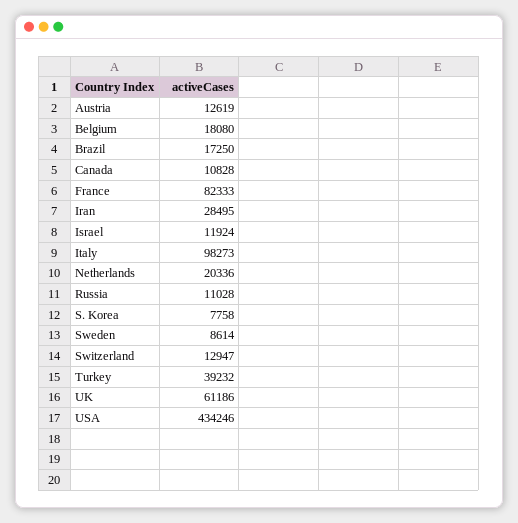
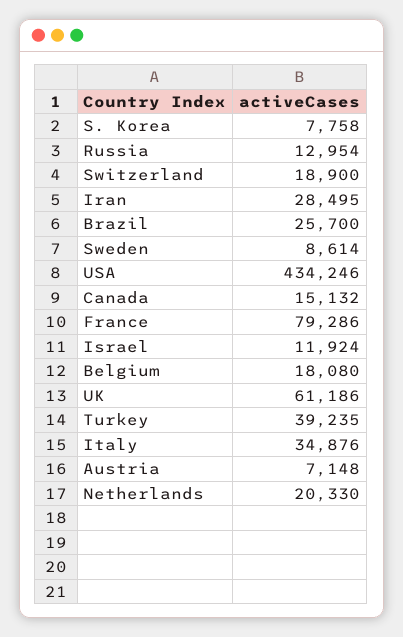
Austria: 12619 -> 7148
Brazil: 17250 -> 25700
Canada: 10828 -> 15132
France: 82333 -> 79286
Italy: 98273 -> 34876
Netherlands: 20336 -> 20330
Russia: 11028 -> 12954
Switzerland: 12947 -> 18900
Turkey: 39232 -> 39235

